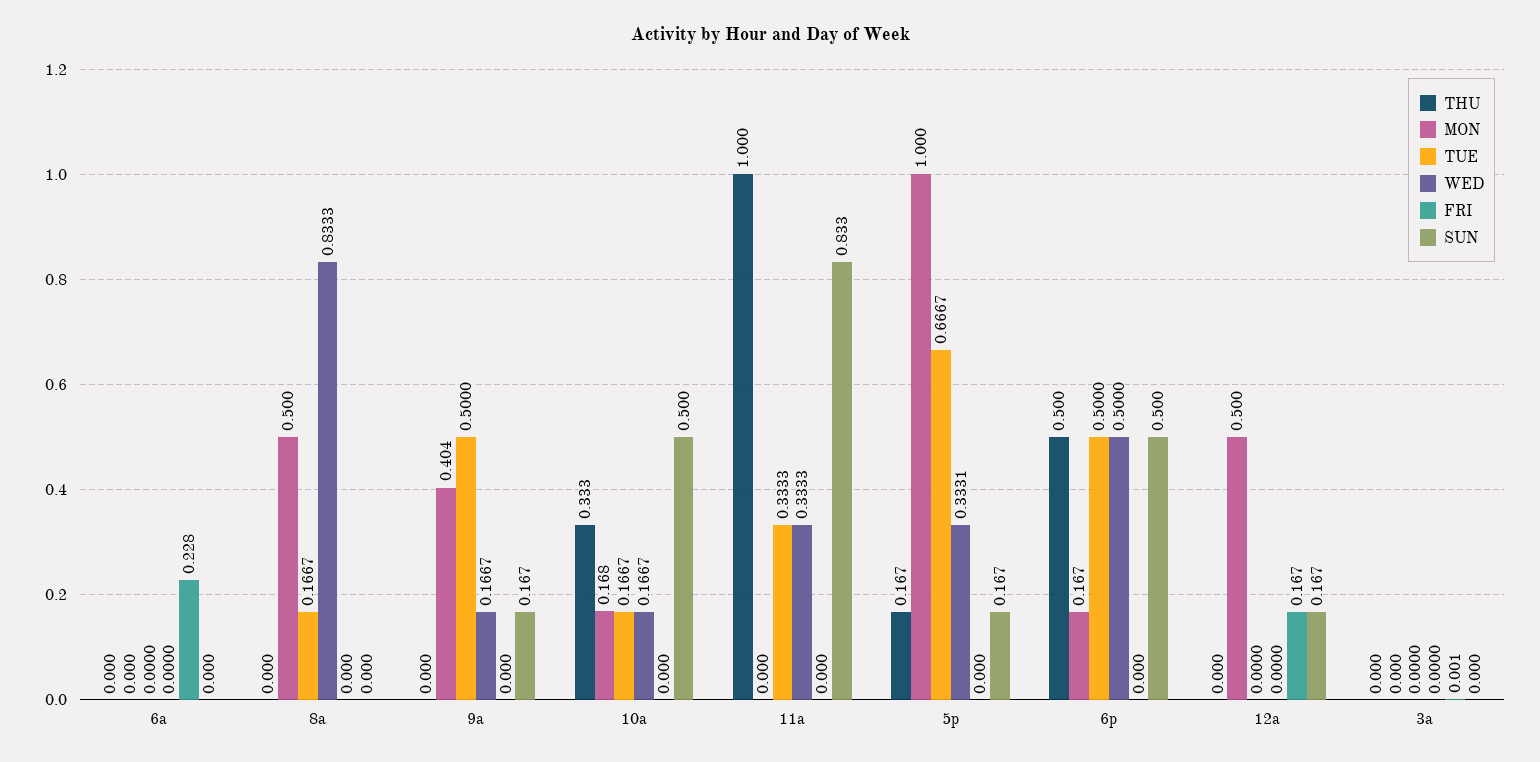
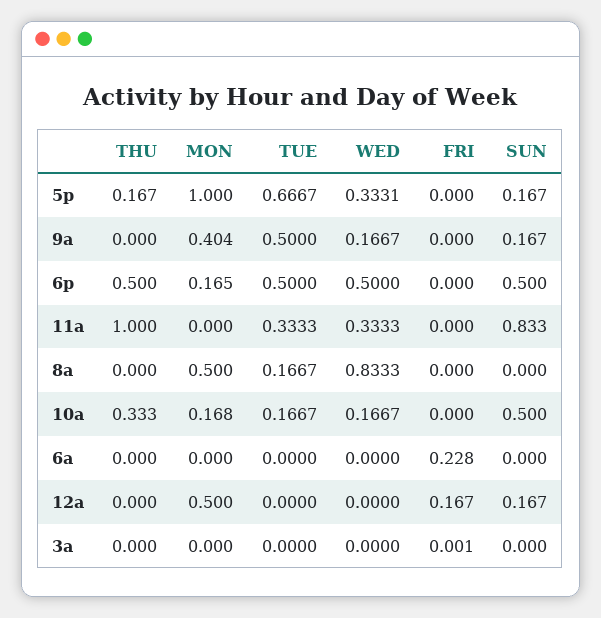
MON, 6p: 0.167 -> 0.165

